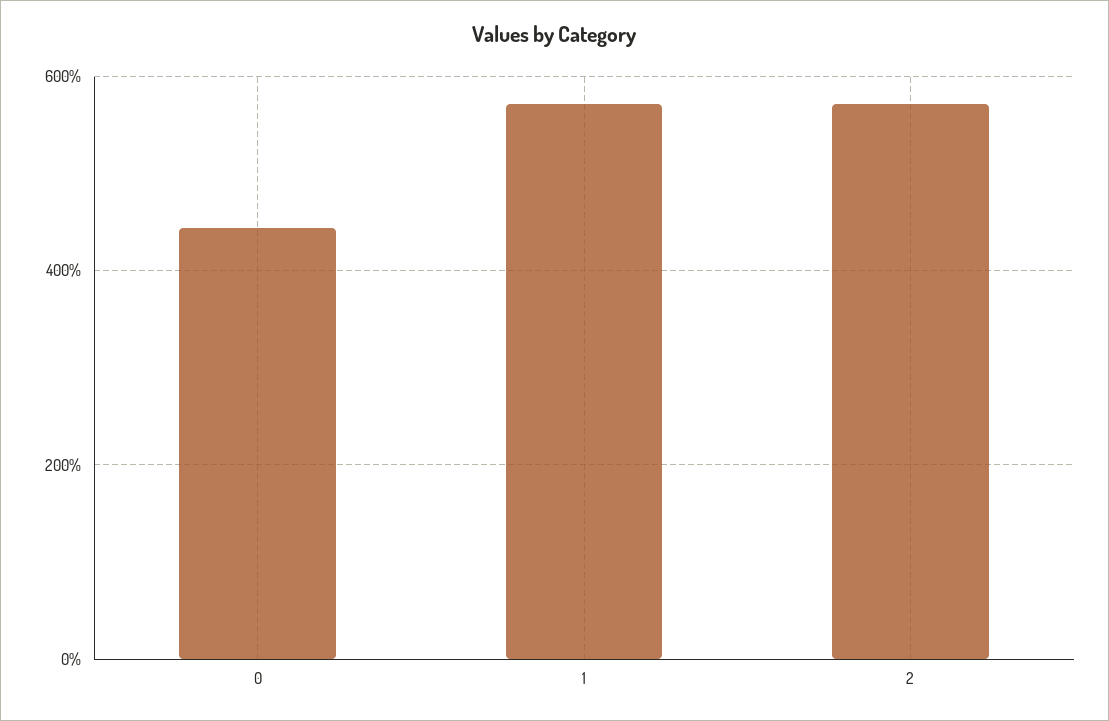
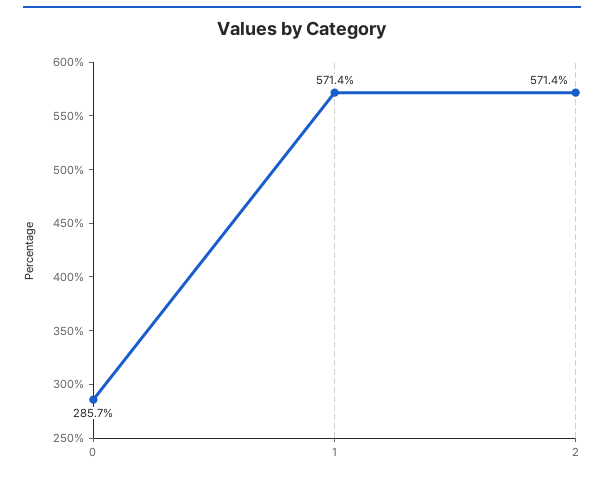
0: 440 -> 285.7

